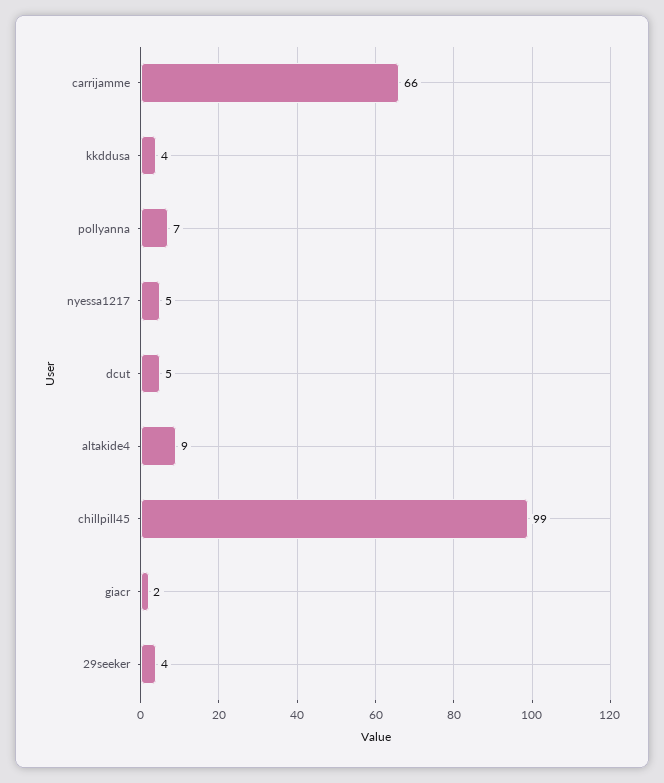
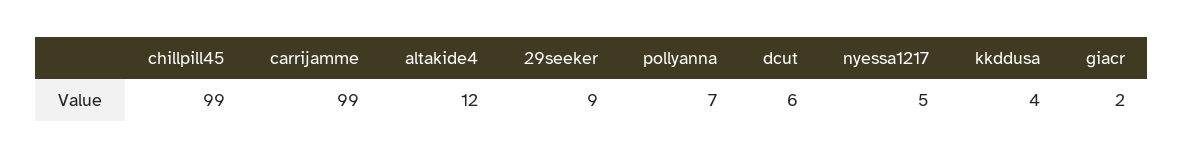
carrijamme: 66 -> 99
dcut: 5 -> 6
altakide4: 9 -> 12
29seeker: 4 -> 9

